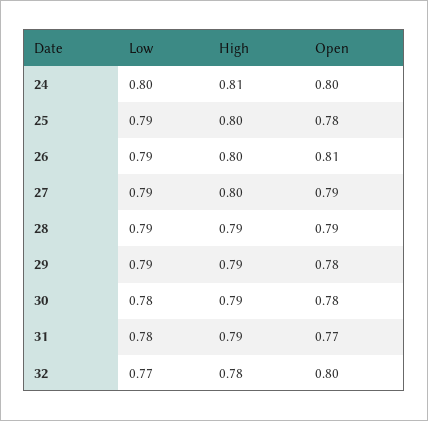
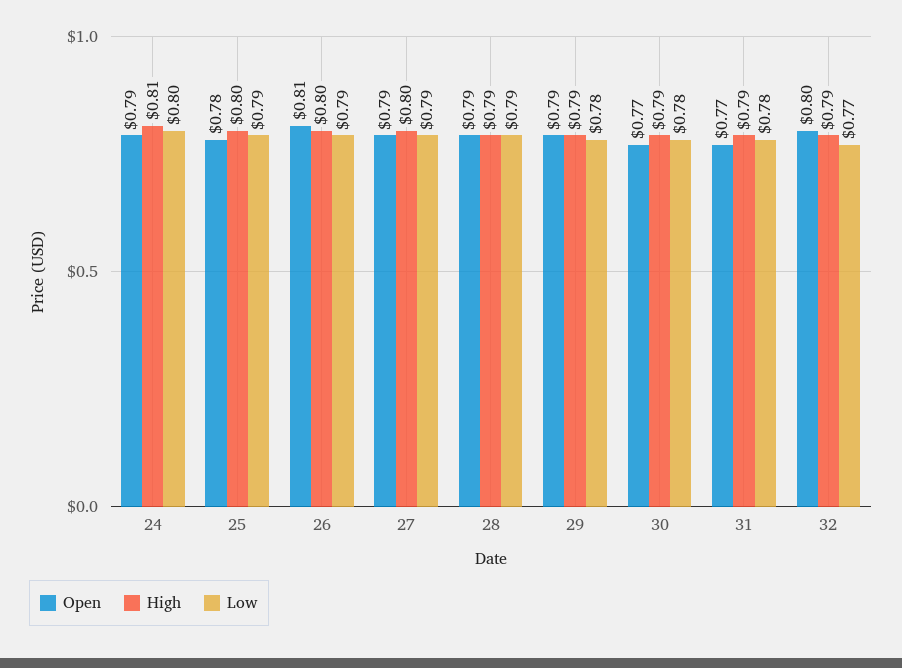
Open, 24: 0.8 -> 0.79
Low, 29: 0.79 -> 0.78
Open, 29: 0.78 -> 0.79
Open, 30: 0.78 -> 0.77
High, 32: 0.78 -> 0.79

